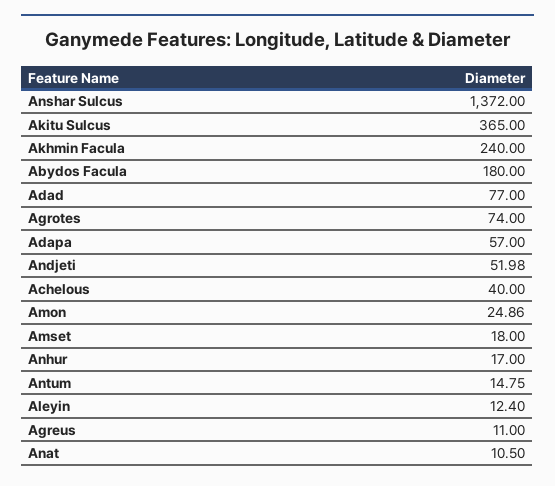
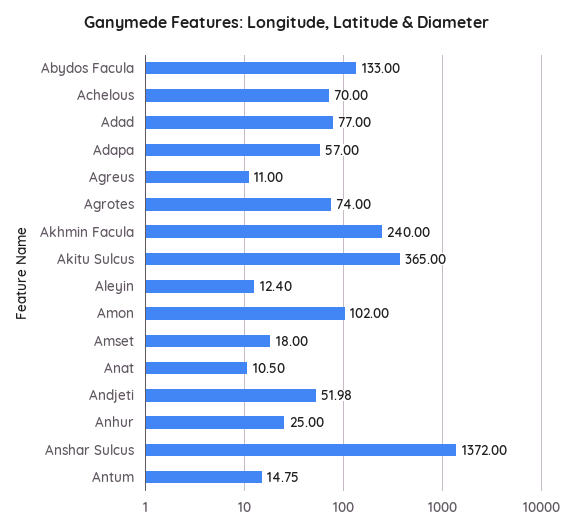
Abydos Facula: 180 -> 133
Achelous: 40 -> 70
Amon: 24.86 -> 102
Anhur: 17 -> 25

